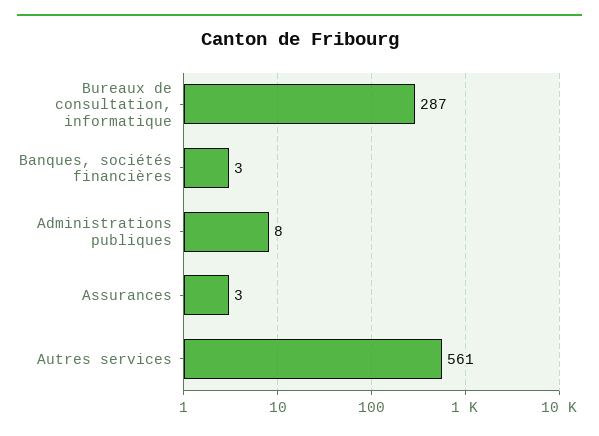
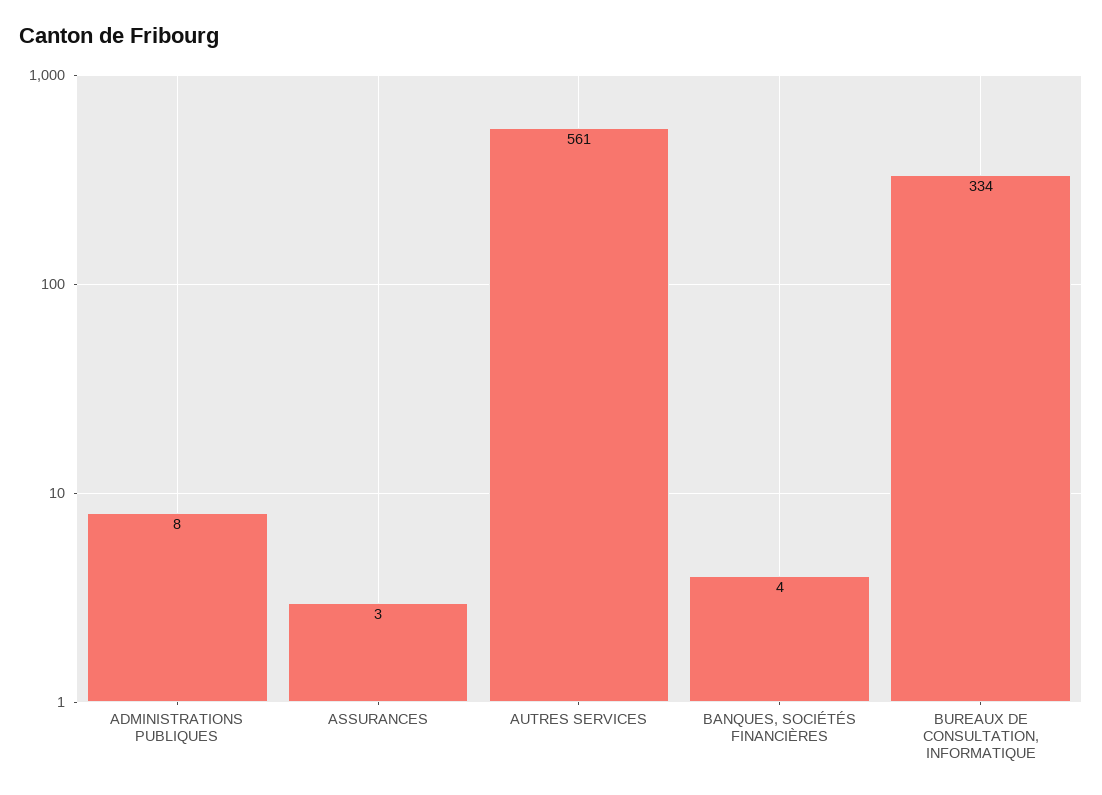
Bureaux de consultation, informatique: 287 -> 334
Banques, sociétés financières: 3 -> 4

